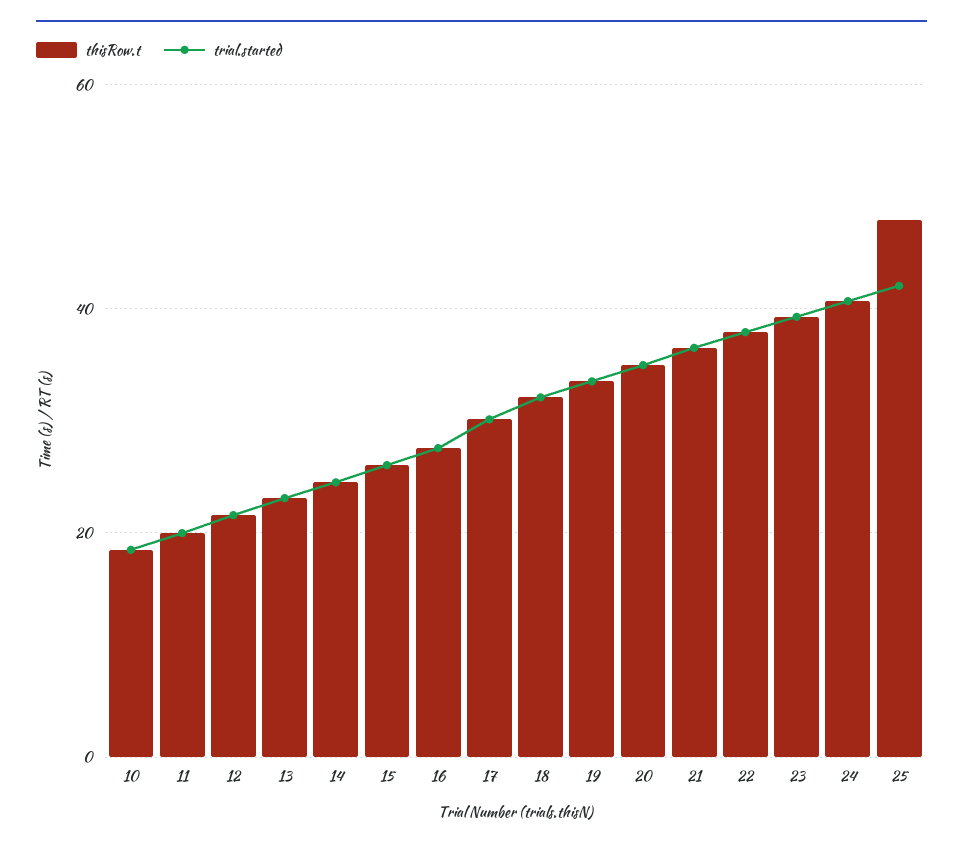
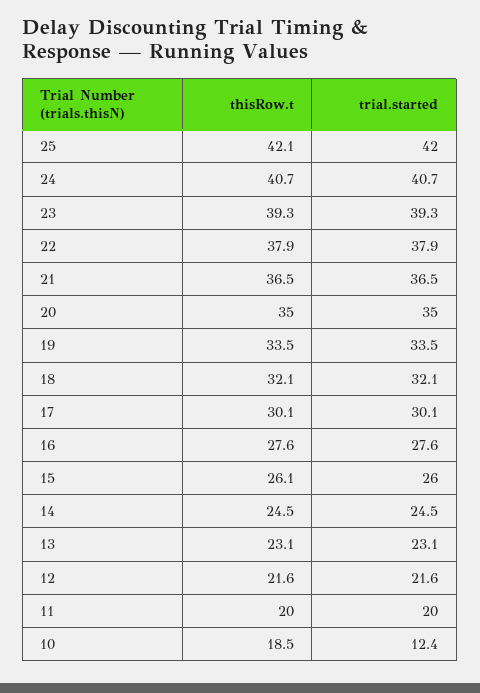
trial.started, 10: 18 -> 12.4
thisRow.t, 25: 48 -> 42.1

